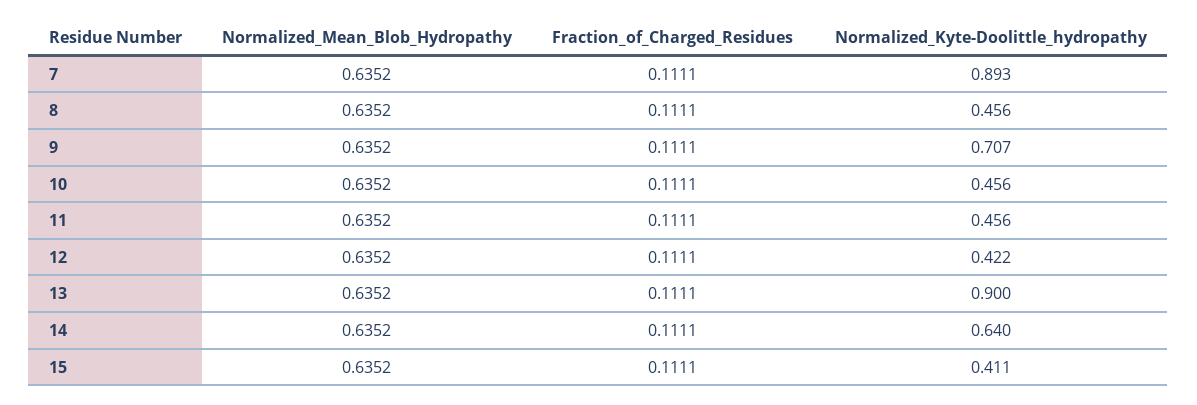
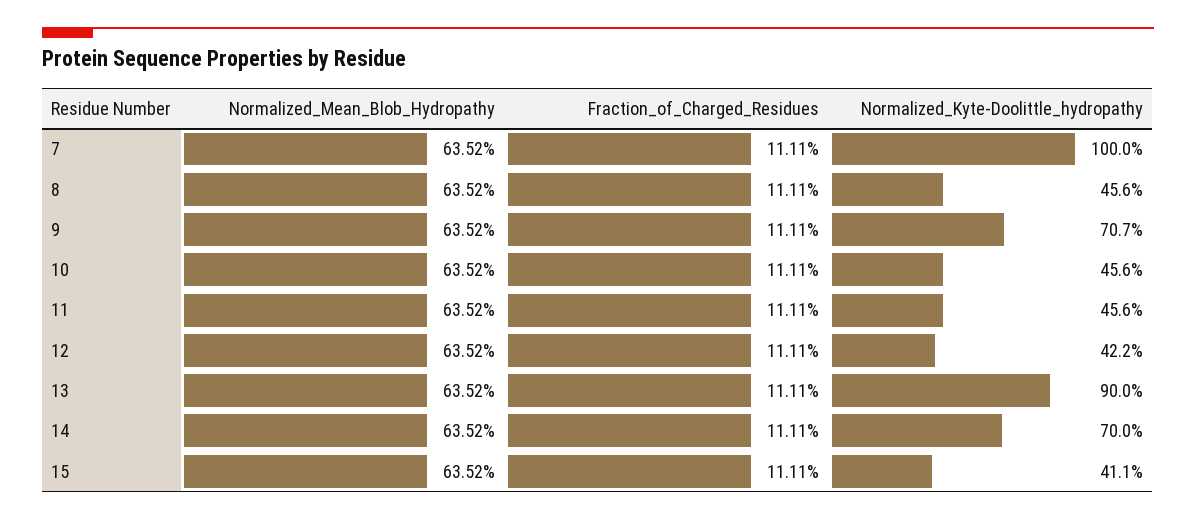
Normalized_Kyte-Doolittle_hydropathy, 7: 0.893 -> 1
Normalized_Kyte-Doolittle_hydropathy, 14: 0.64 -> 0.7

